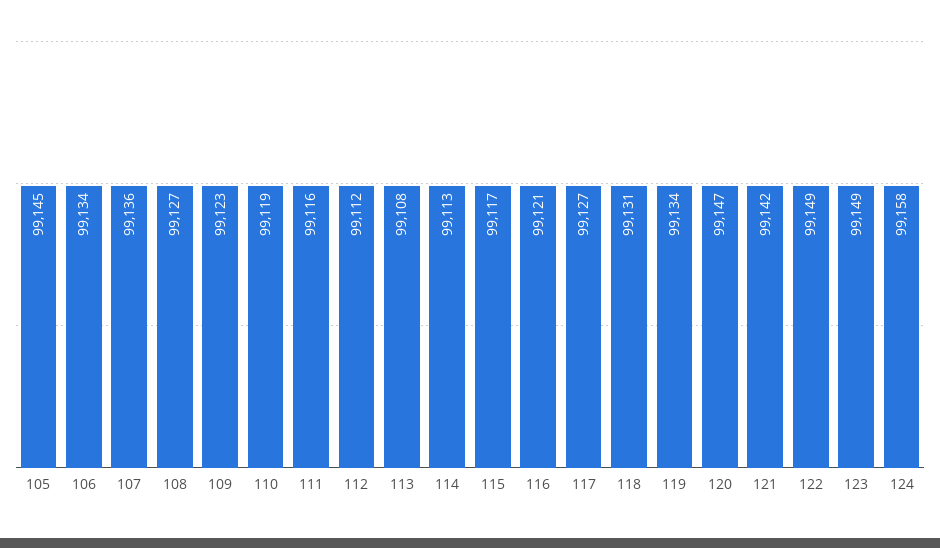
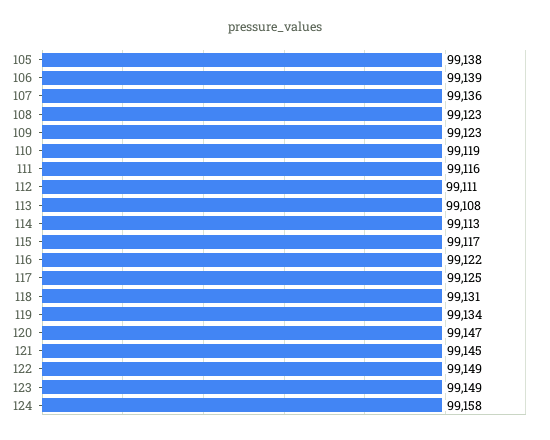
105: 99145 -> 99138
106: 99134 -> 99139
108: 99127 -> 99123
112: 99112 -> 99111
116: 99121 -> 99122
117: 99127 -> 99125
121: 99142 -> 99145

